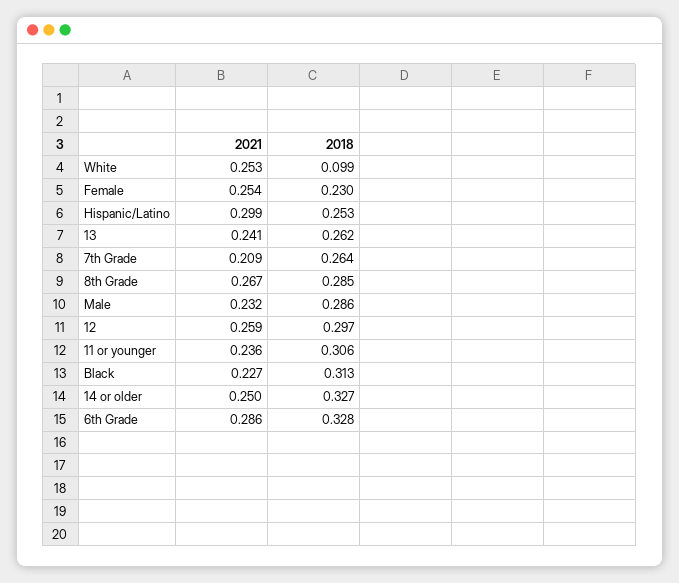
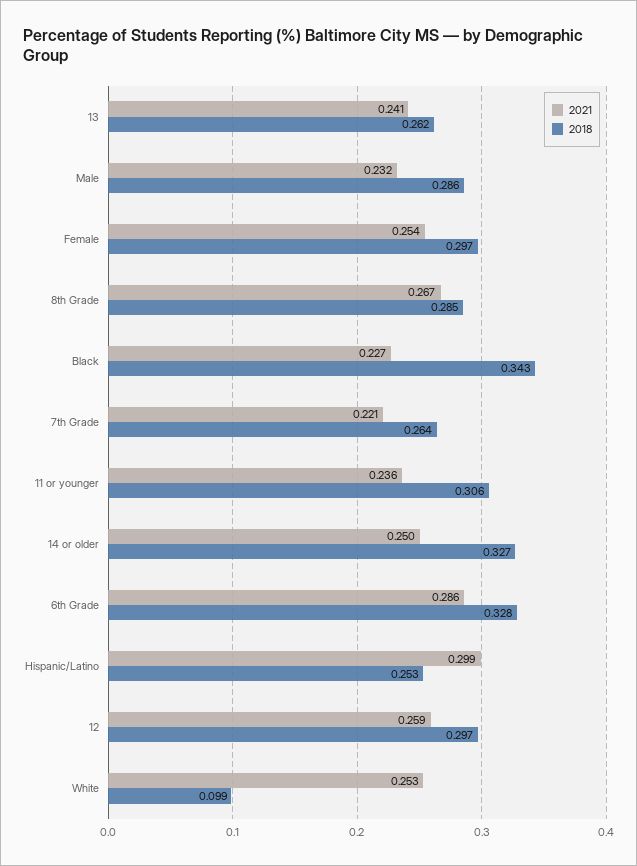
2018, Female: 0.23 -> 0.297
2021, 7th Grade: 0.209 -> 0.221
2018, Black: 0.313 -> 0.343

